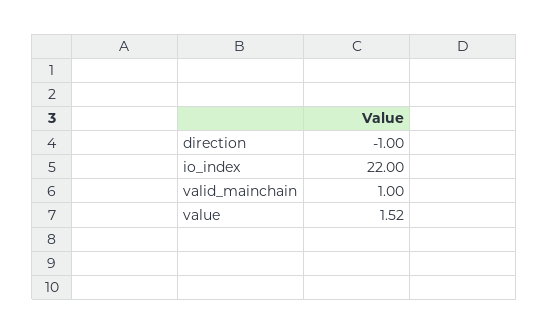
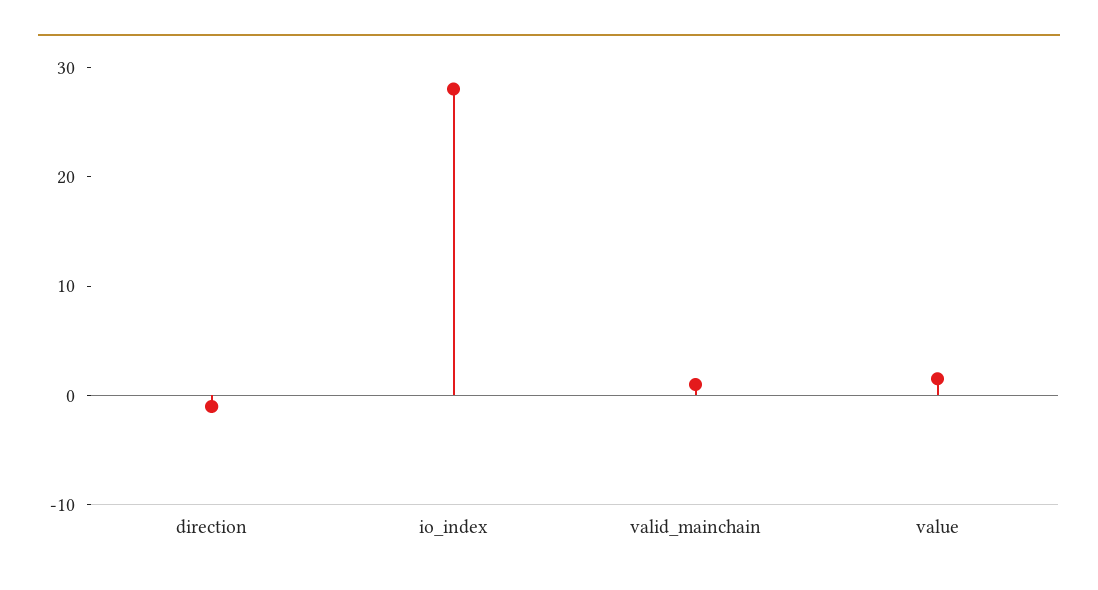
io_index: 22 -> 28

